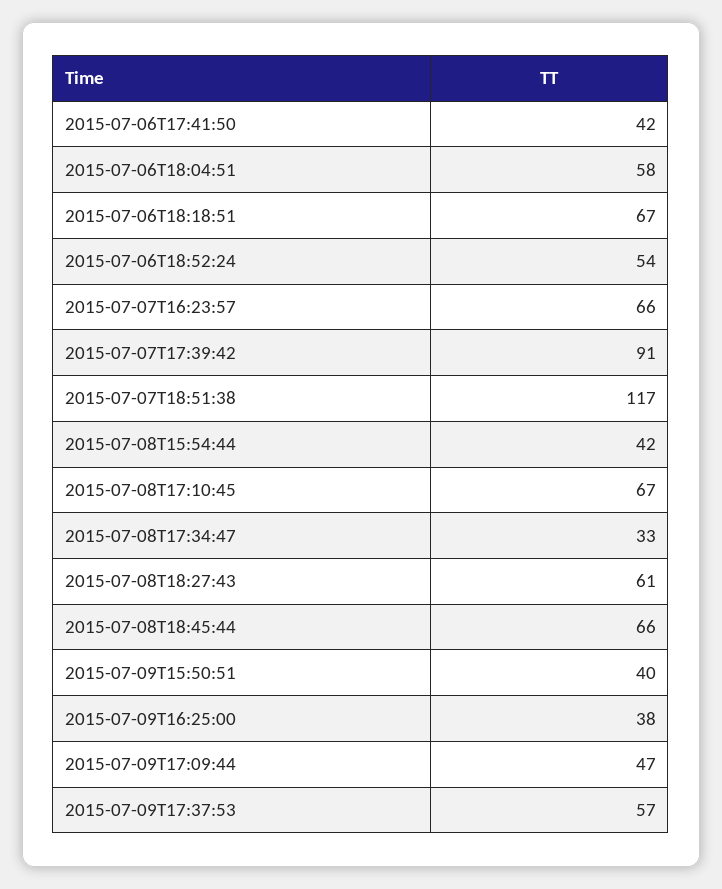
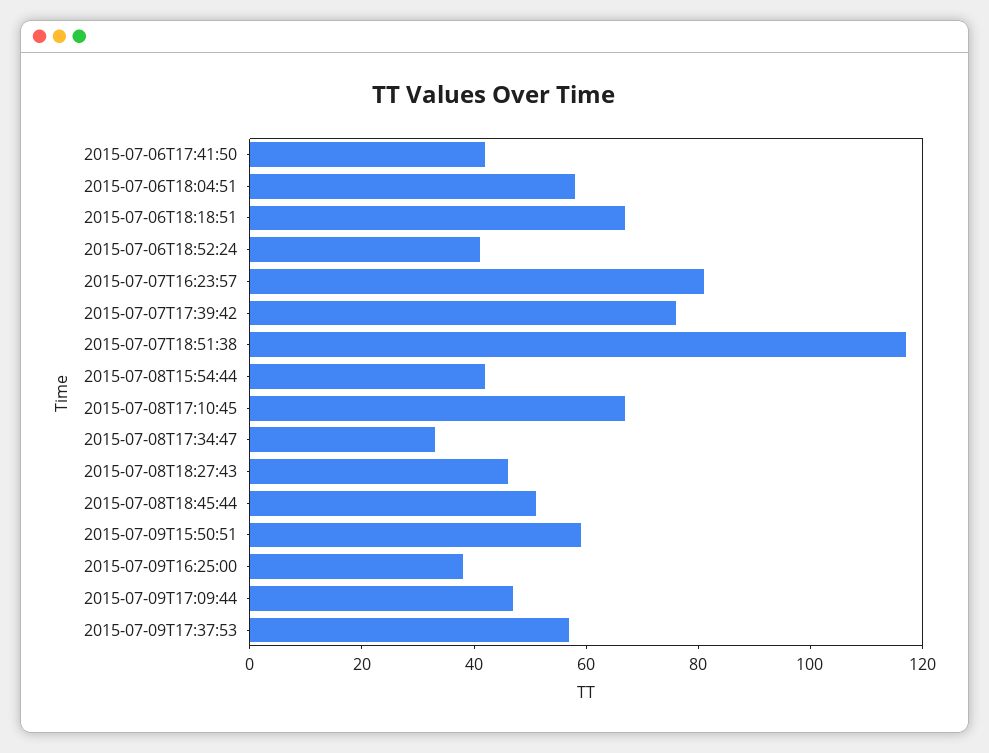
2015-07-06T18:52:24: 54 -> 40
2015-07-07T16:23:57: 66 -> 80
2015-07-07T17:39:42: 91 -> 75
2015-07-08T18:27:43: 61 -> 45
2015-07-08T18:45:44: 66 -> 50
2015-07-09T15:50:51: 40 -> 60

